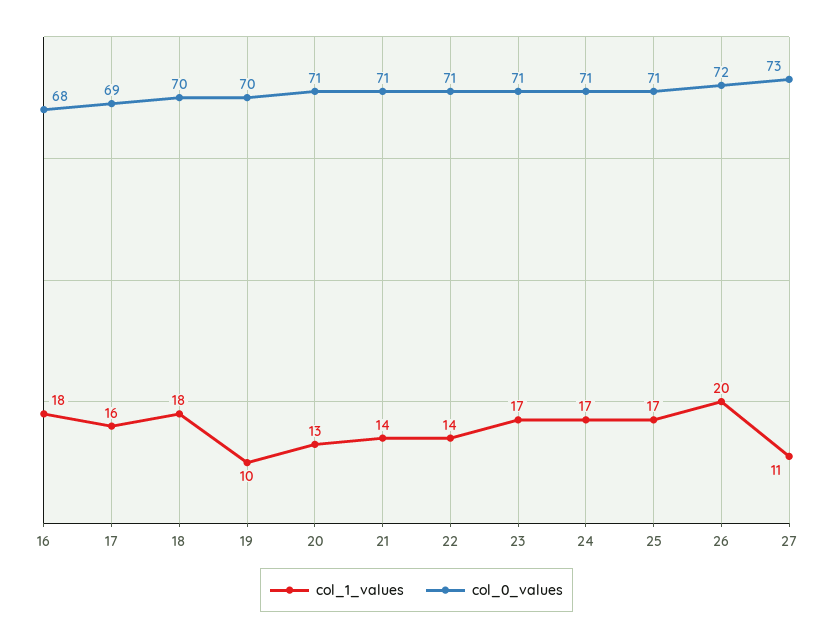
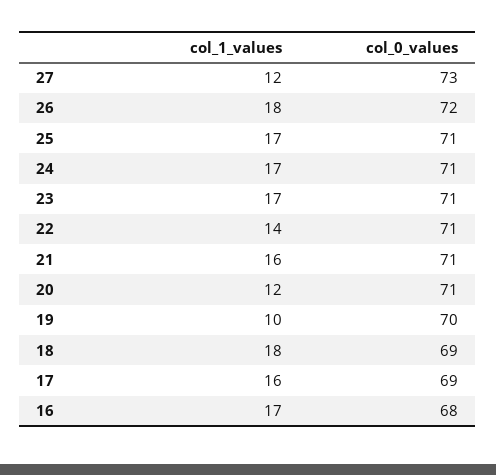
col_1_values, 16: 18 -> 17
col_0_values, 18: 70 -> 69
col_1_values, 20: 13 -> 12
col_1_values, 21: 14 -> 16
col_1_values, 26: 20 -> 18
col_1_values, 27: 11 -> 12

